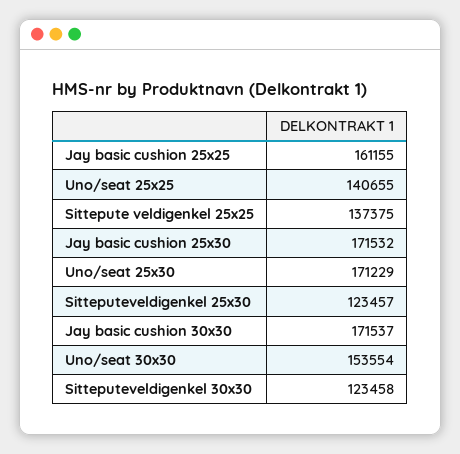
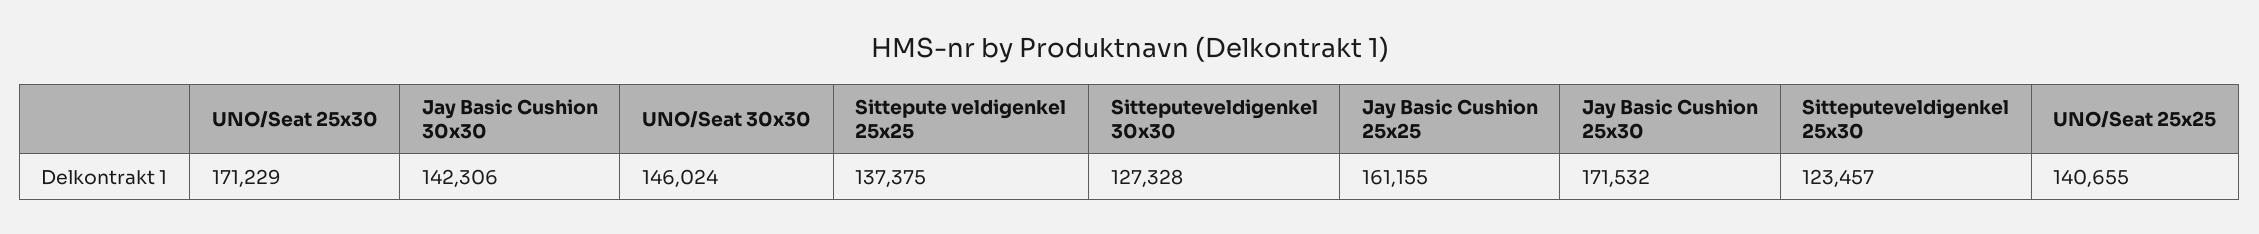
Jay basic cushion 30x30: 171537 -> 142306
Uno/seat 30x30: 153554 -> 146024
Sitteputeveldigenkel 30x30: 123458 -> 127328

